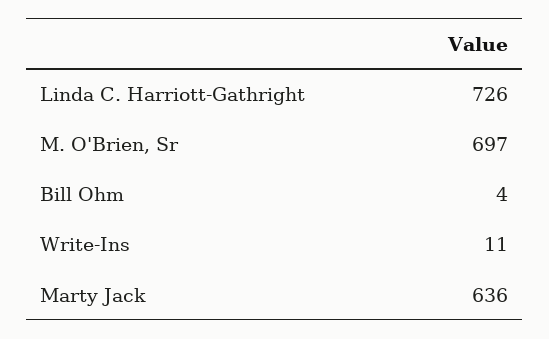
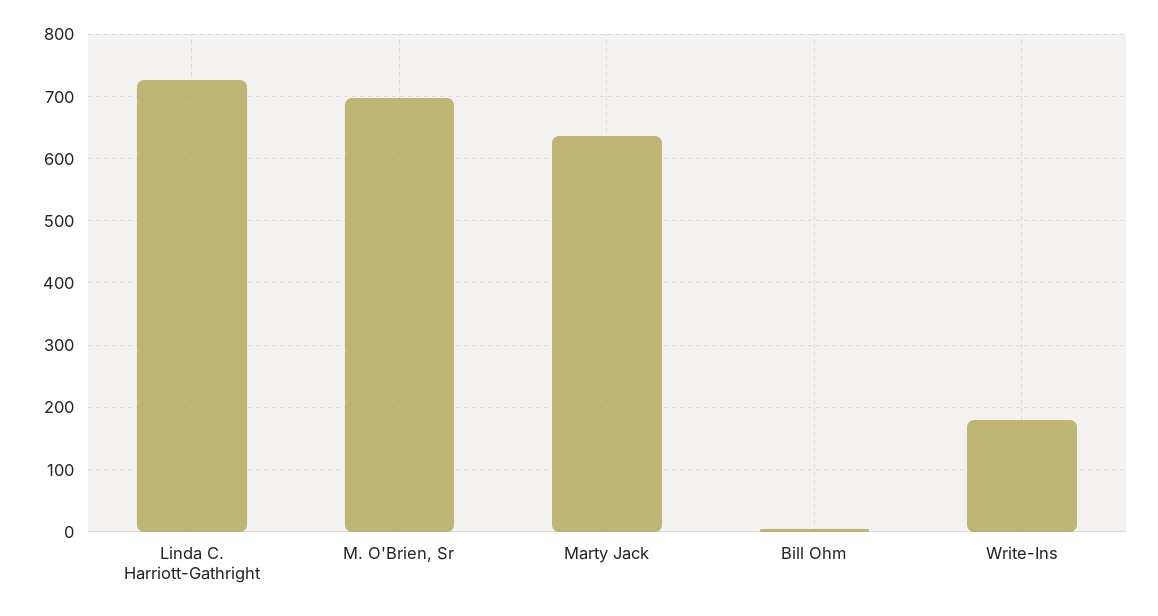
Write-Ins: 11 -> 180

